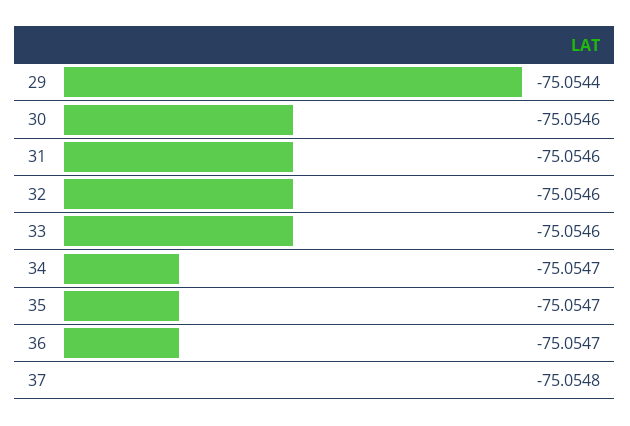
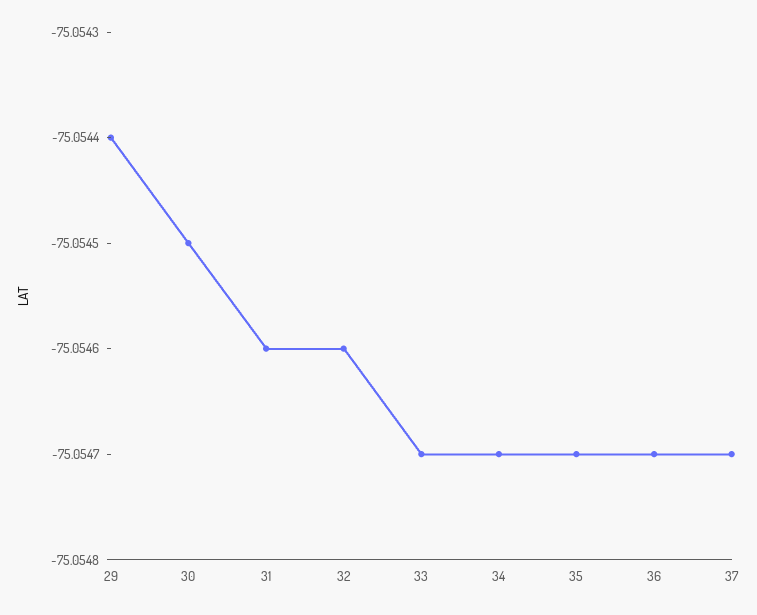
30: -75.0546 -> -75.0545
33: -75.0546 -> -75.0547
37: -75.0548 -> -75.0547

